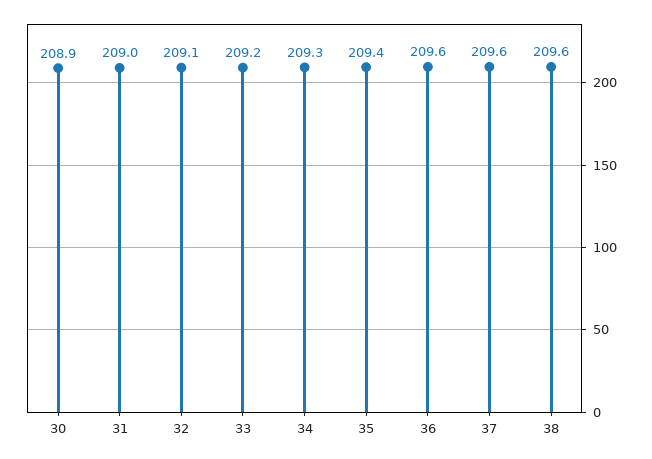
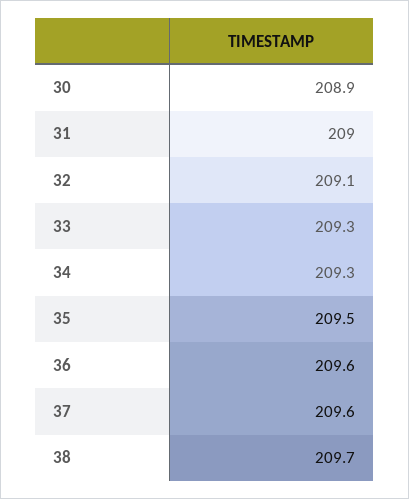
33: 209.2 -> 209.3
35: 209.4 -> 209.5
38: 209.6 -> 209.7

